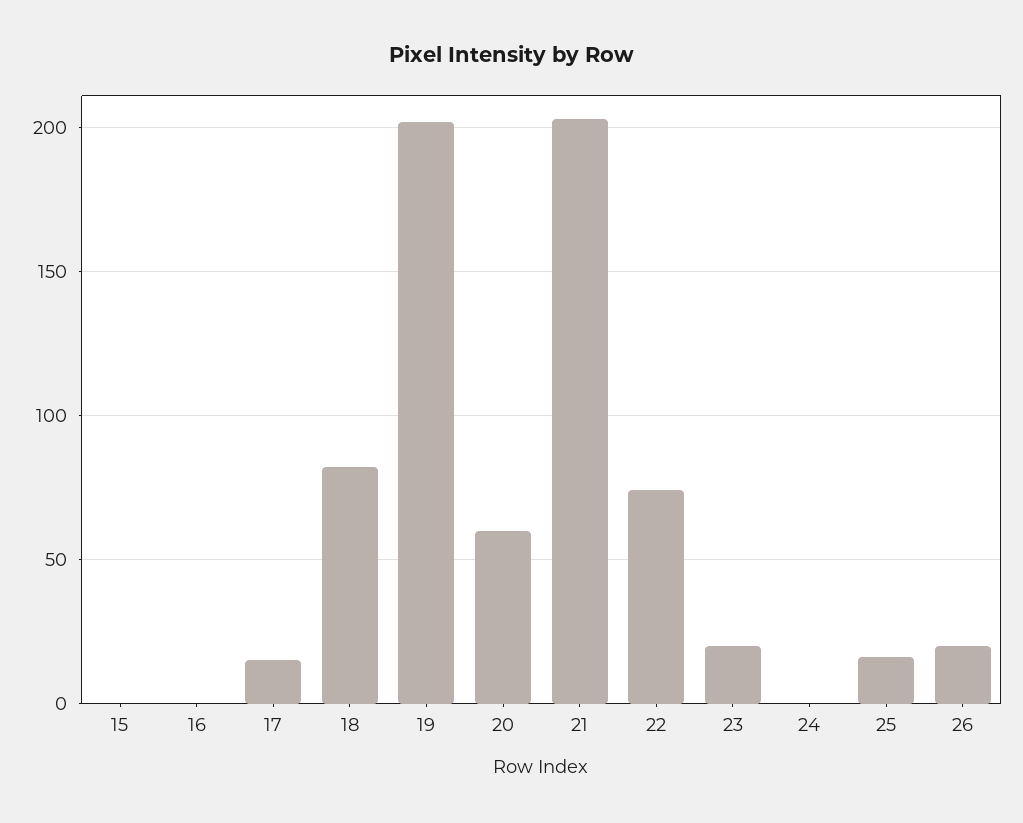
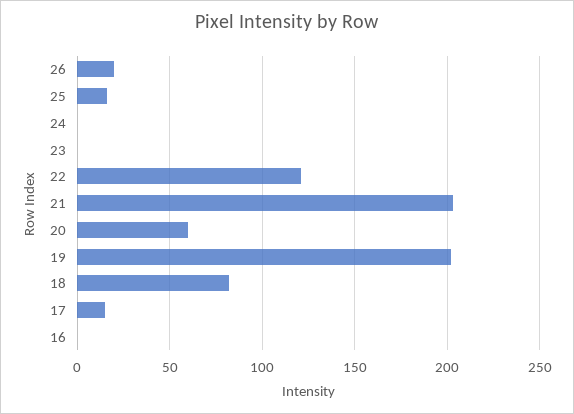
15: 0 -> none
22: 75 -> 120
23: 20 -> 0

